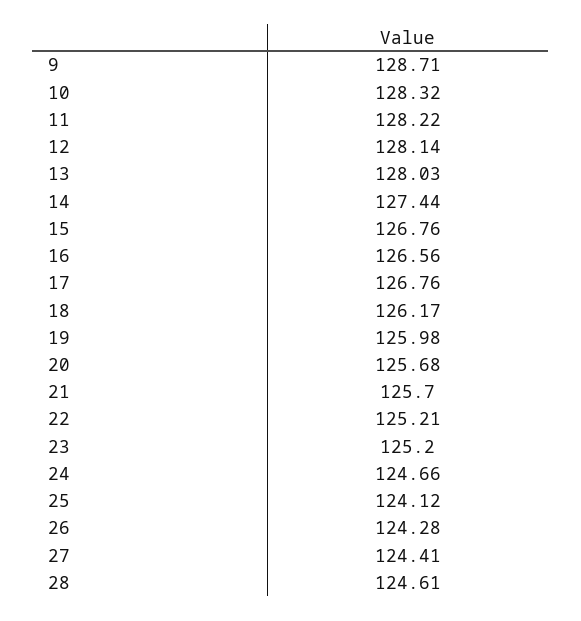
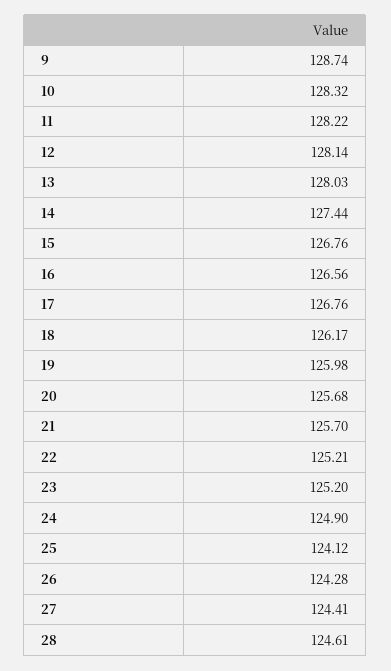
9: 128.71 -> 128.74
24: 124.66 -> 124.9

